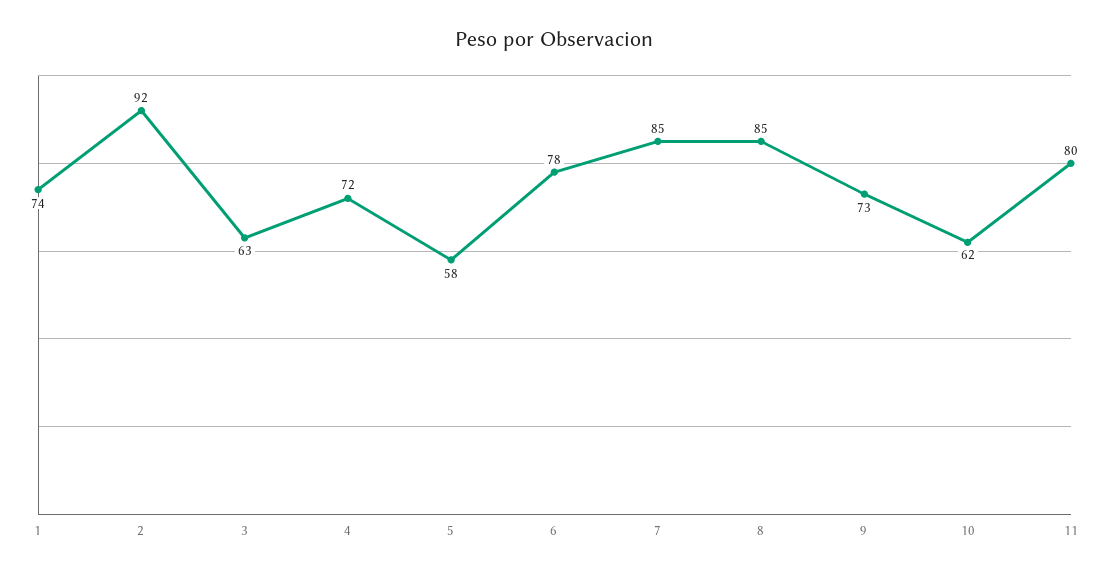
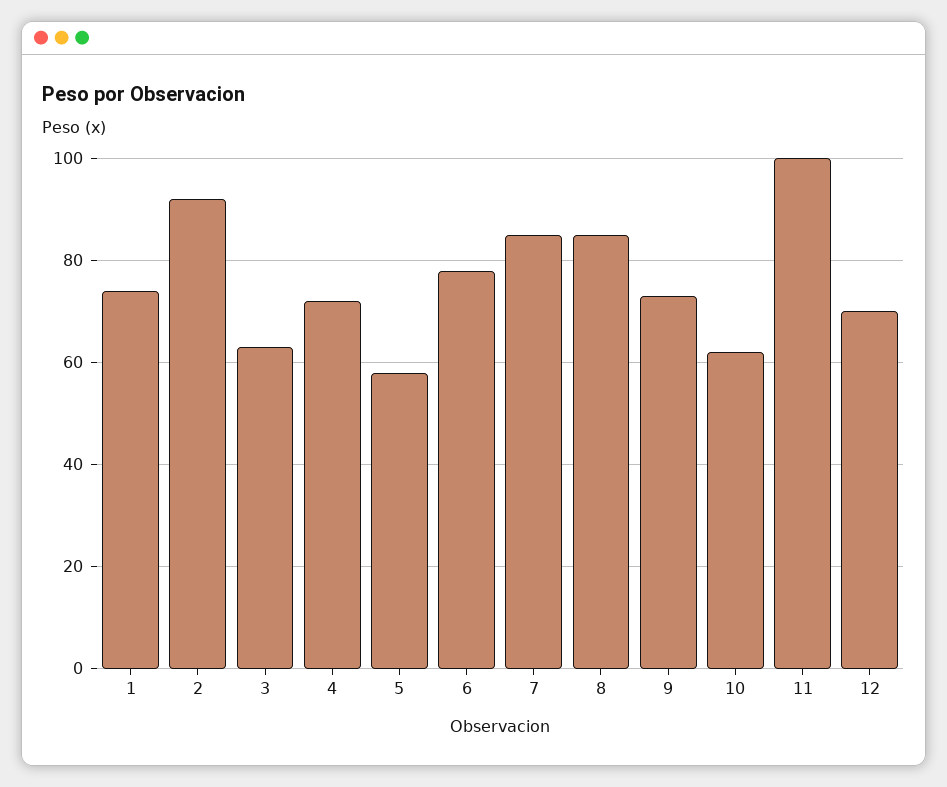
11: 80 -> 100
12: none -> 70

